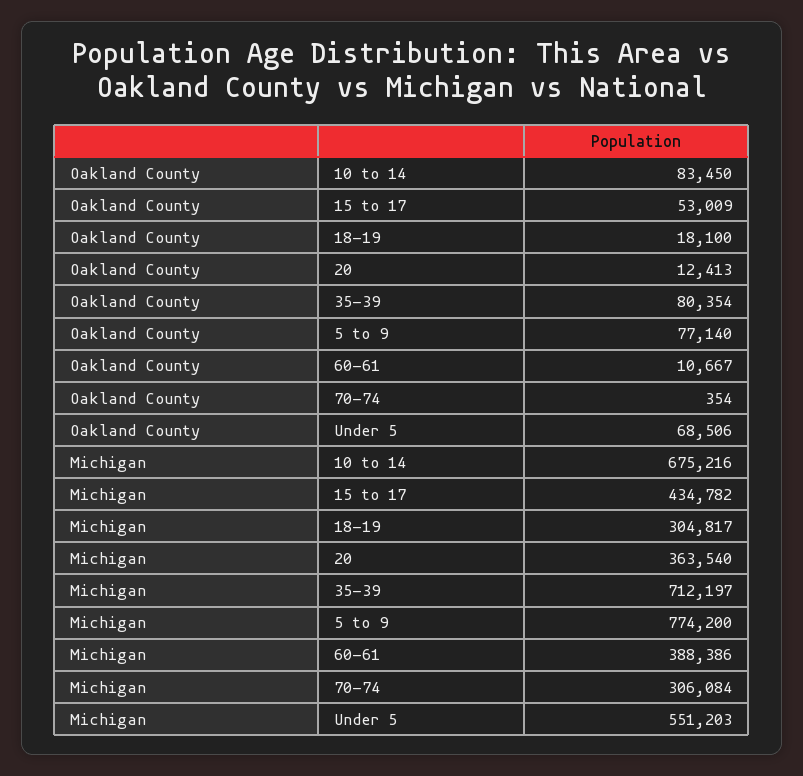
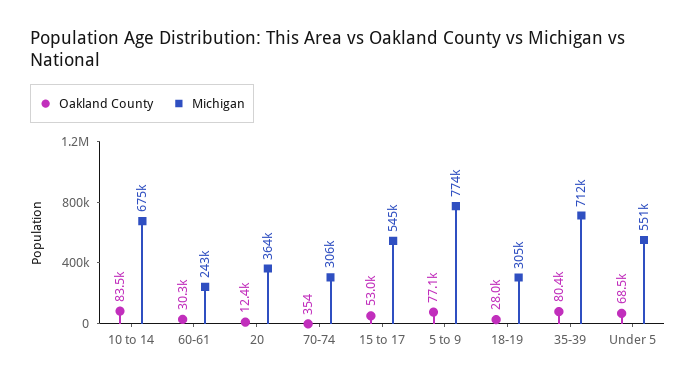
Oakland County, 18-19: 18100 -> 28000
Oakland County, 60-61: 10667 -> 30300
Michigan, 15 to 17: 434782 -> 545000
Michigan, 60-61: 388386 -> 243000

